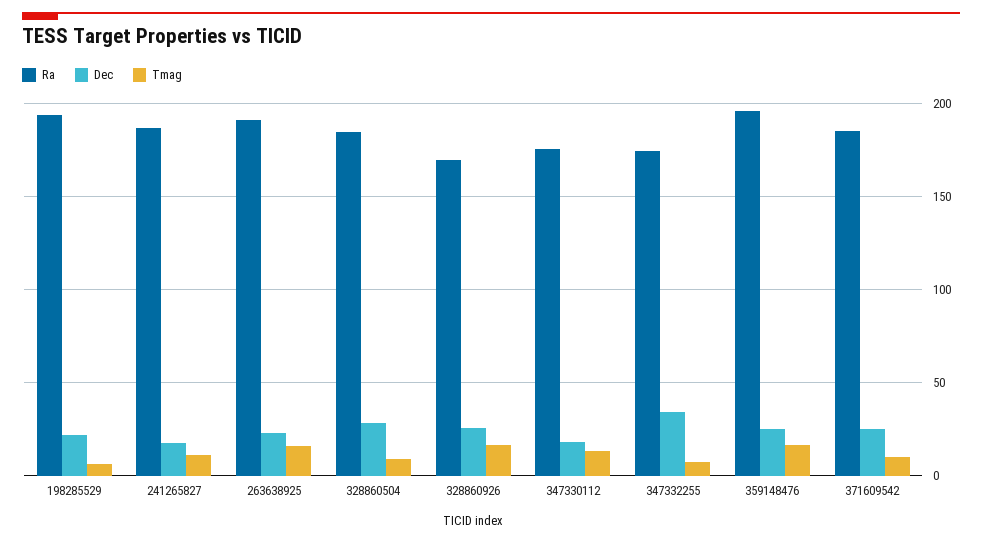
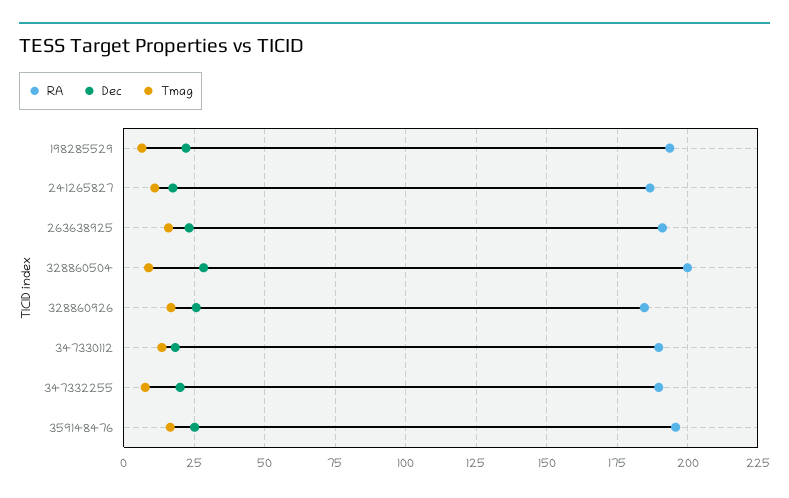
Ra, 328860504: 185 -> 200
Ra, 328860926: 170 -> 185
Ra, 347330112: 175 -> 190
Ra, 347332255: 175 -> 190
Dec, 347332255: 35 -> 20
Ra, 371609542: 185 -> none
Dec, 371609542: 25 -> none
Tmag, 371609542: 10 -> none

